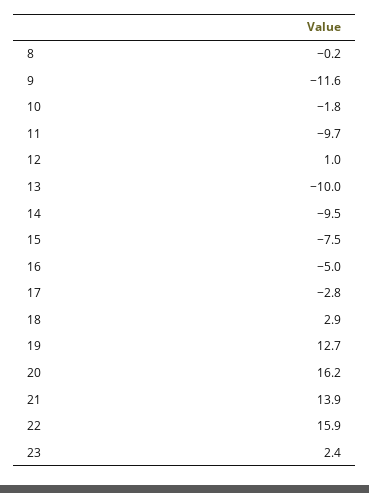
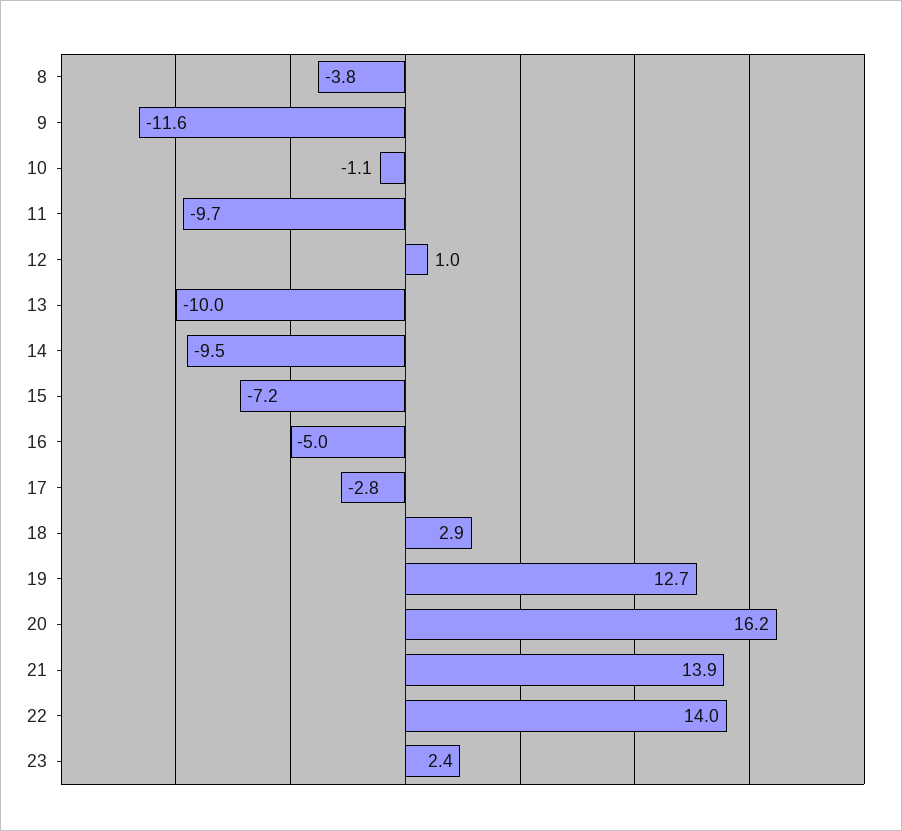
8: -0.2 -> -3.8
10: -1.8 -> -1.1
15: -7.5 -> -7.2
22: 15.9 -> 14

